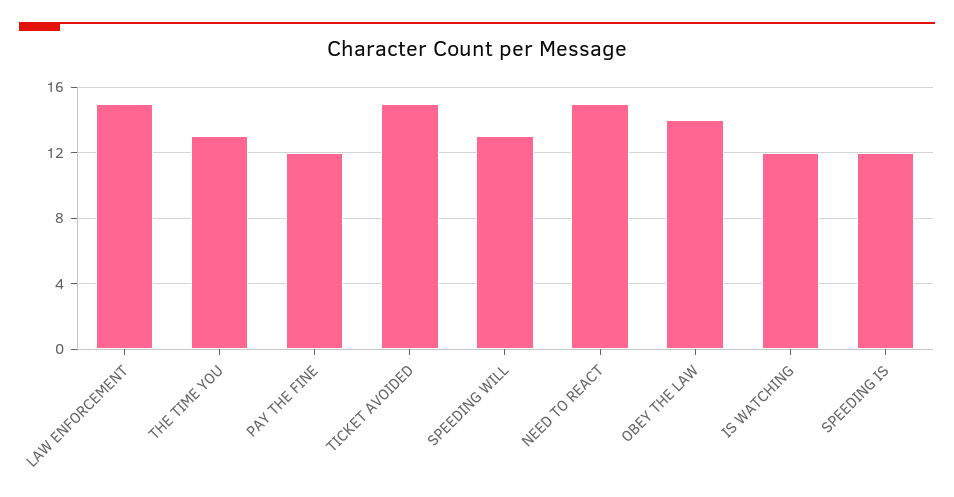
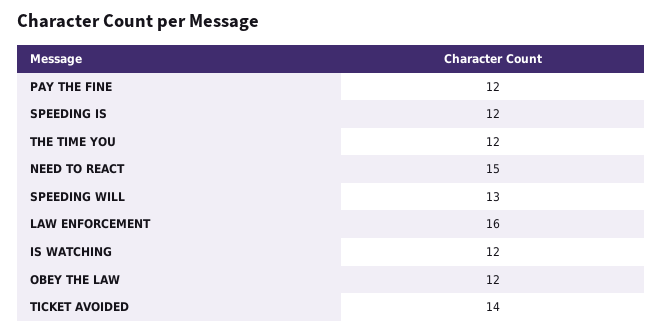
LAW ENFORCEMENT: 15 -> 16
THE TIME YOU: 13 -> 12
TICKET AVOIDED: 15 -> 14
OBEY THE LAW: 14 -> 12

